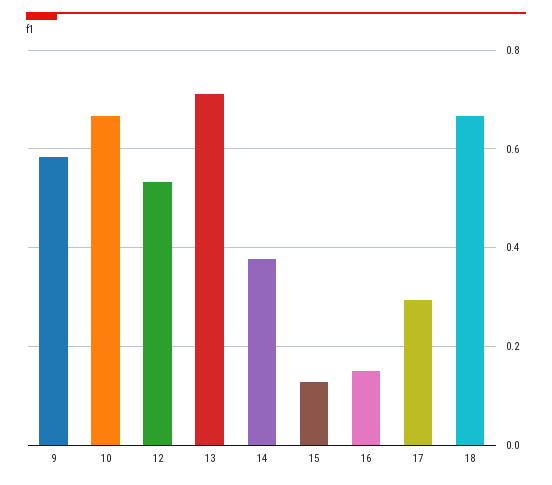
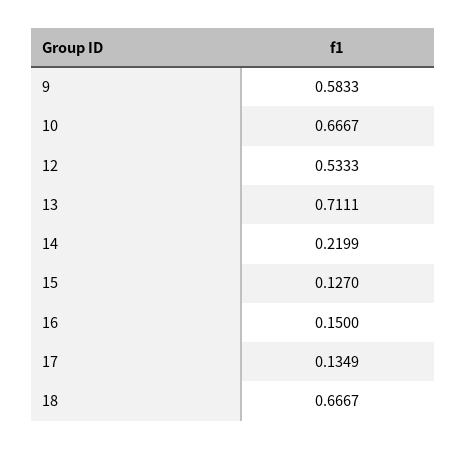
14: 0.38 -> 0.2199
17: 0.3 -> 0.1349

